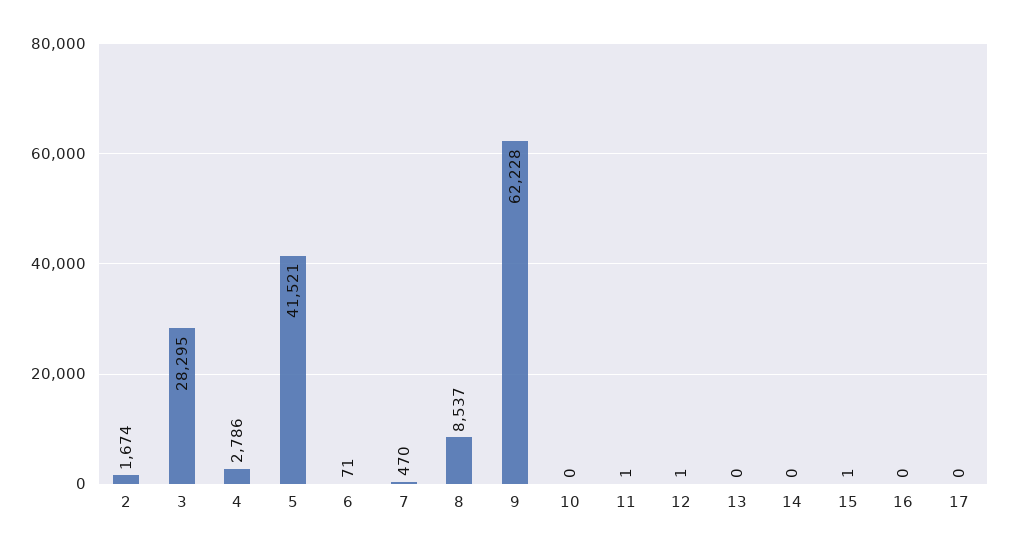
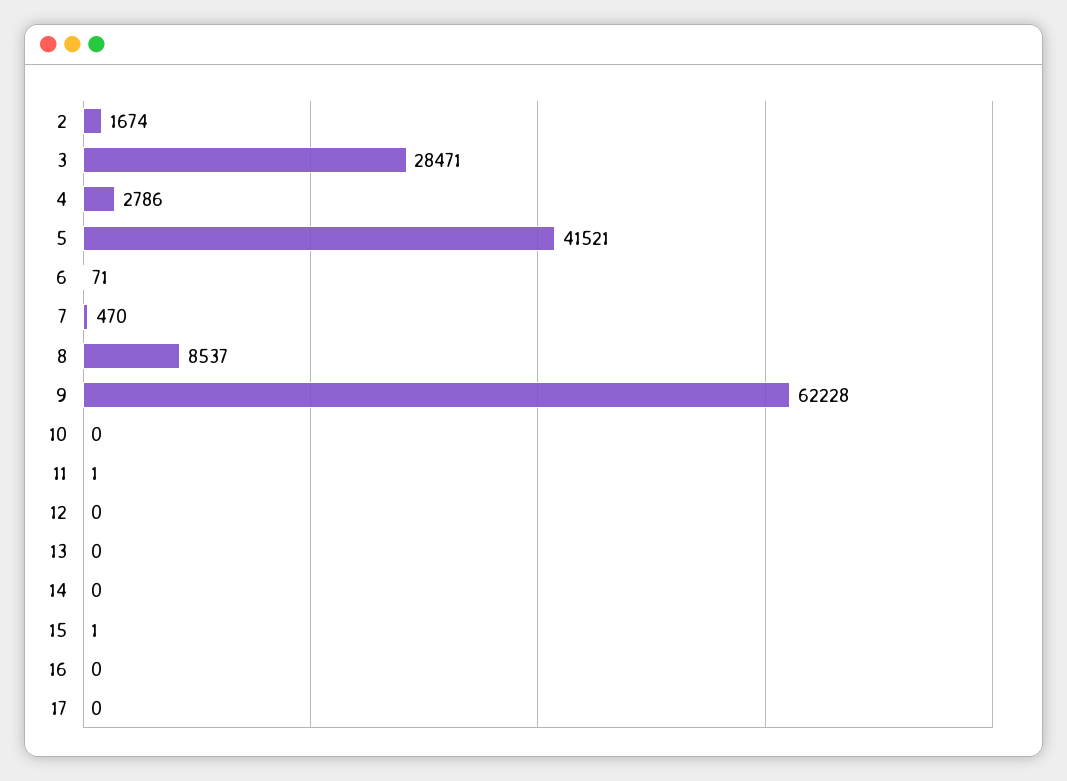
3: 28295 -> 28471
12: 1 -> 0

